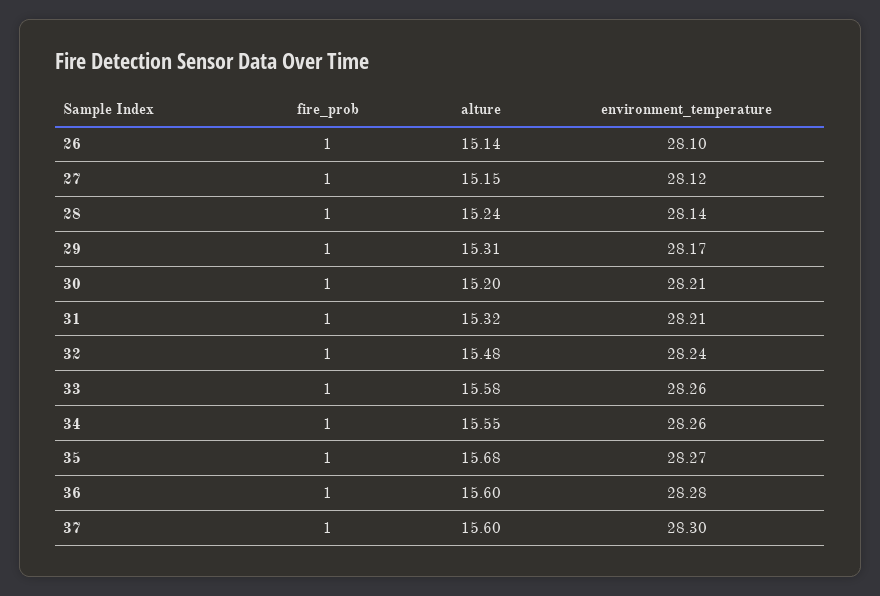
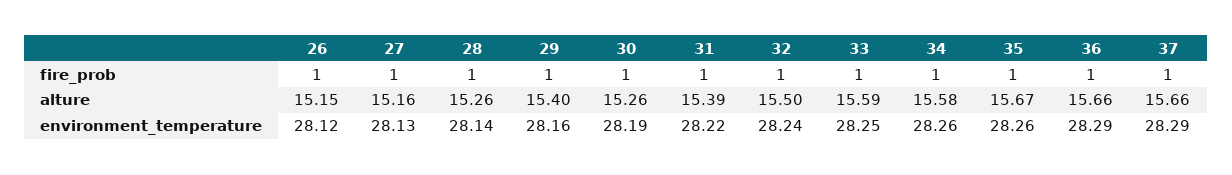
alture, 26: 15.14 -> 15.15
environment_temperature, 26: 28.1 -> 28.12
alture, 27: 15.15 -> 15.16
environment_temperature, 27: 28.12 -> 28.13
alture, 28: 15.24 -> 15.26
alture, 29: 15.31 -> 15.4
environment_temperature, 29: 28.17 -> 28.16
alture, 30: 15.2 -> 15.26
environment_temperature, 30: 28.21 -> 28.19
alture, 31: 15.32 -> 15.39
environment_temperature, 31: 28.21 -> 28.22
alture, 32: 15.48 -> 15.5
alture, 33: 15.58 -> 15.59
environment_temperature, 33: 28.26 -> 28.25
alture, 34: 15.55 -> 15.58
alture, 35: 15.68 -> 15.67
environment_temperature, 35: 28.27 -> 28.26
alture, 36: 15.6 -> 15.66
environment_temperature, 36: 28.28 -> 28.29
alture, 37: 15.6 -> 15.66
environment_temperature, 37: 28.3 -> 28.29

